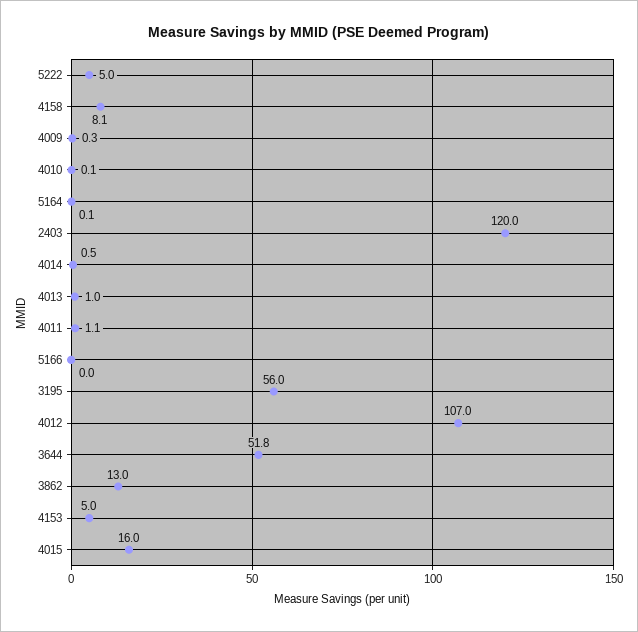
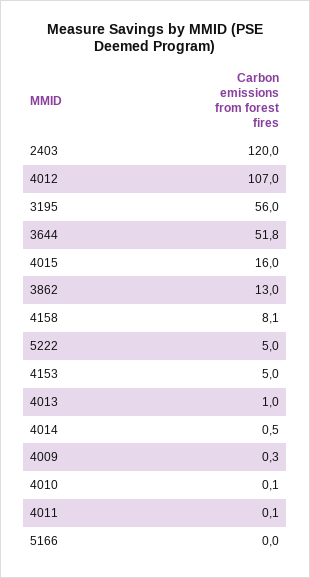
5164: 0.1 -> none
4011: 1.1 -> 0.1

